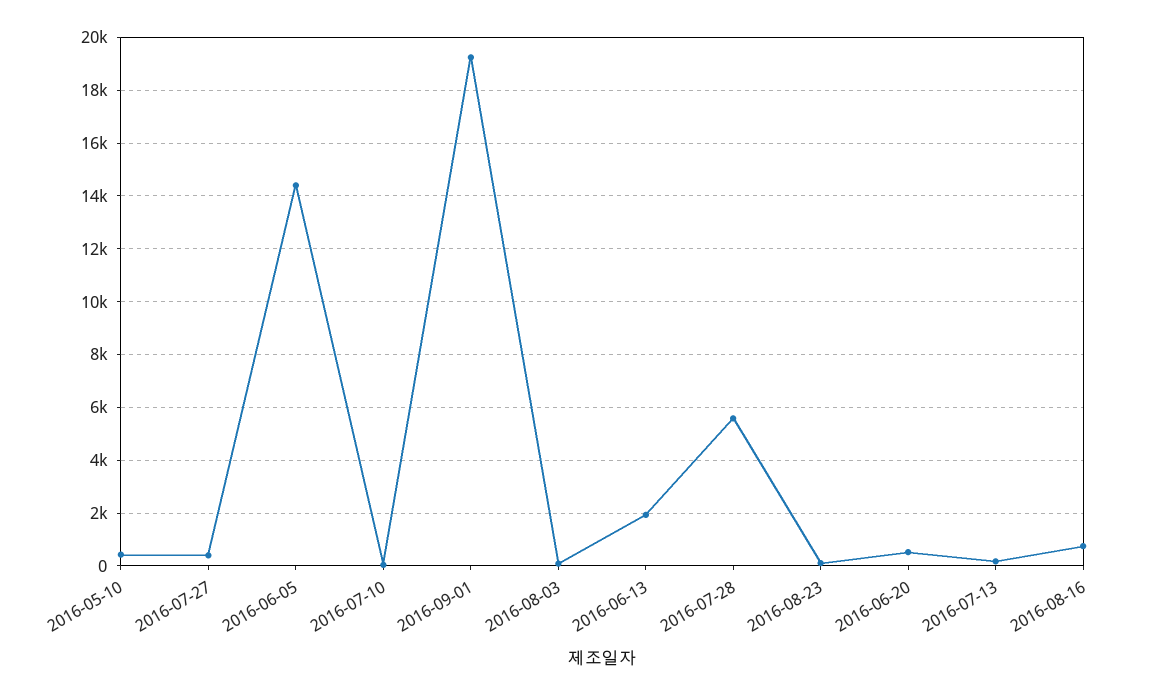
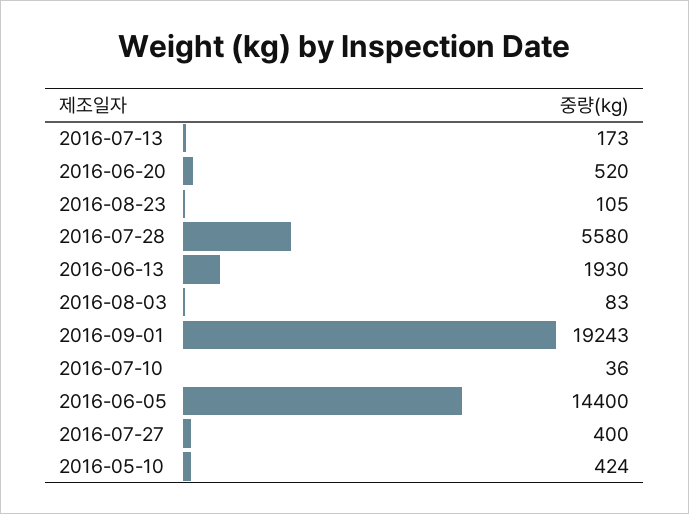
2016-08-16: 750 -> none

